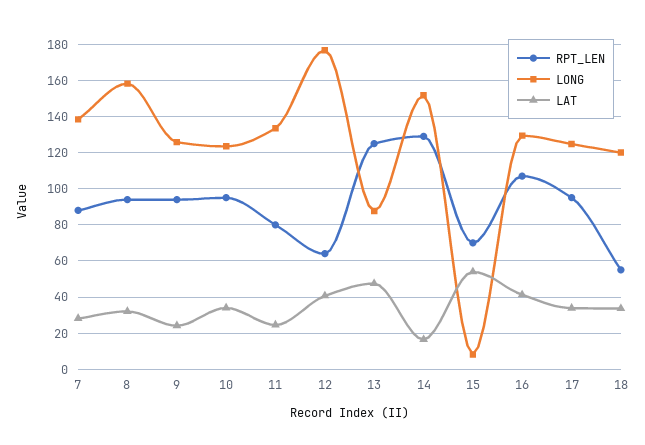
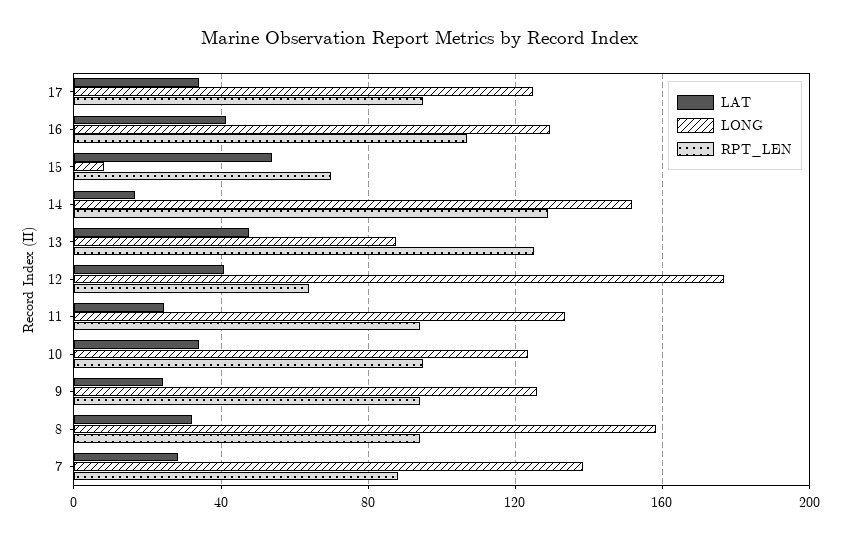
RPT_LEN, 11: 80 -> 95
RPT_LEN, 18: 55 -> none
LONG, 18: 120 -> none
LAT, 18: 35 -> none

